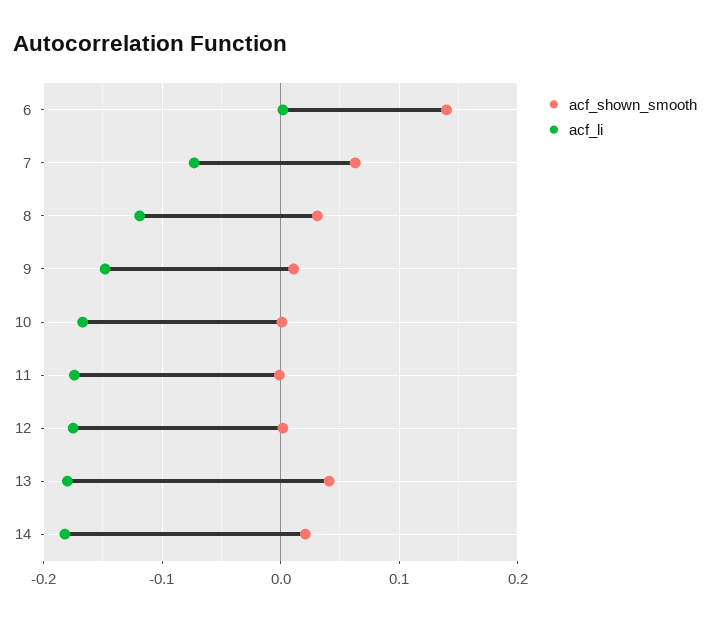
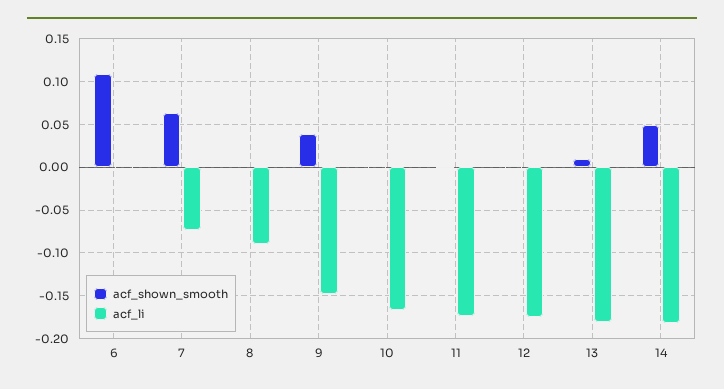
acf_shown_smooth, 6: 0.14 -> 0.11
acf_shown_smooth, 8: 0.03 -> 0
acf_li, 8: -0.12 -> -0.09
acf_shown_smooth, 9: 0.01 -> 0.04
acf_shown_smooth, 13: 0.04 -> 0.01
acf_shown_smooth, 14: 0.02 -> 0.05

